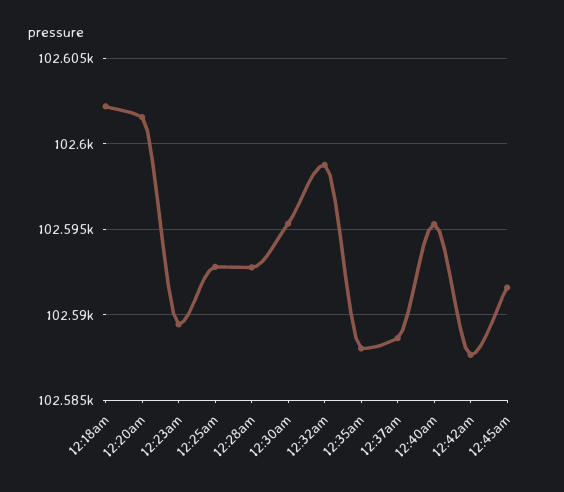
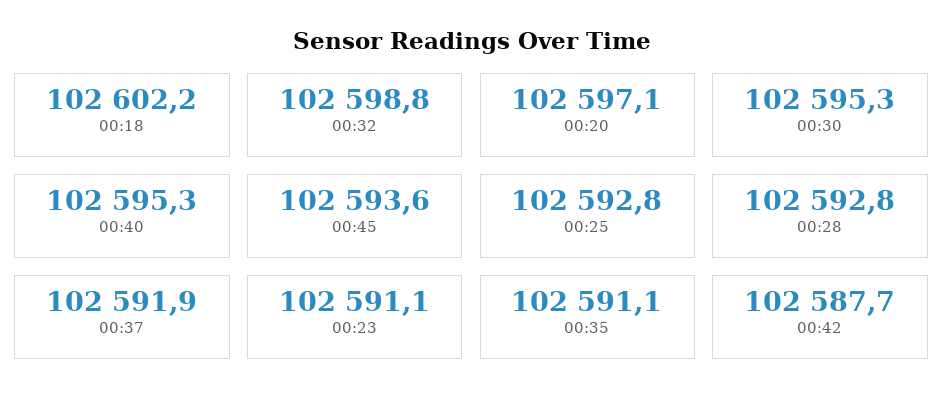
12:20am: 102601.5 -> 102597.1
12:23am: 102589.5 -> 102591.1
12:35am: 102588 -> 102591.1
12:37am: 102588.5 -> 102591.9
12:45am: 102591.5 -> 102593.6

